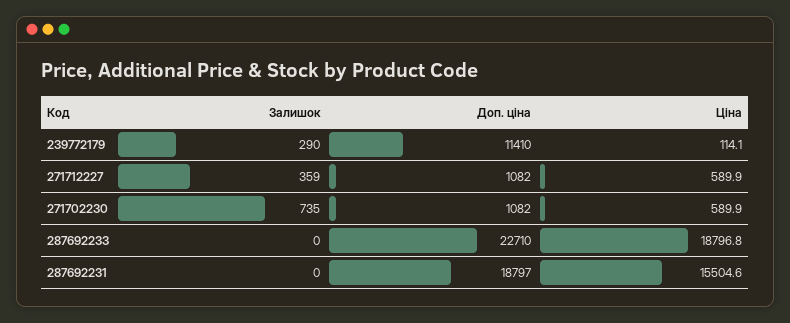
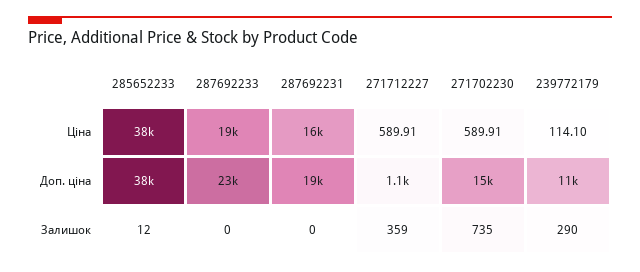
Доп. ціна, 271702230: 1082 -> 15000
Ціна, 285652233: none -> 38000
Доп. ціна, 285652233: none -> 38000
Залишок, 285652233: none -> 12

